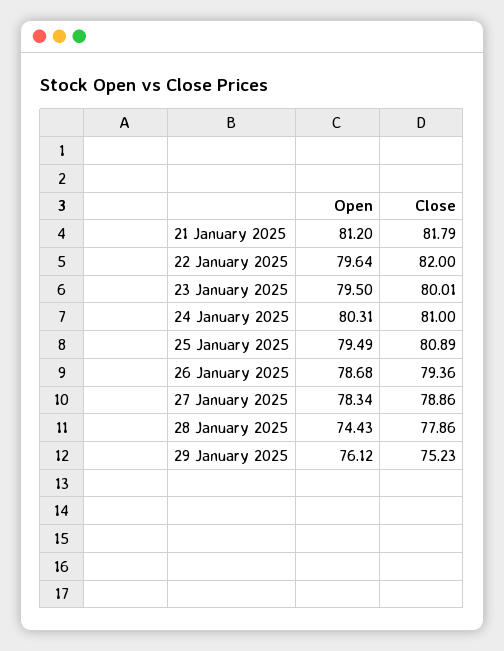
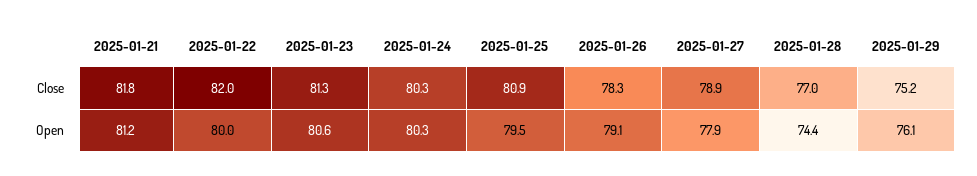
Open, 22 January 2025: 79.64 -> 80
Open, 23 January 2025: 79.5 -> 80.6
Close, 23 January 2025: 80.01 -> 81.3
Close, 24 January 2025: 81 -> 80.3
Open, 26 January 2025: 78.68 -> 79.1
Close, 26 January 2025: 79.36 -> 78.3
Open, 27 January 2025: 78.34 -> 77.9
Close, 28 January 2025: 77.86 -> 77

